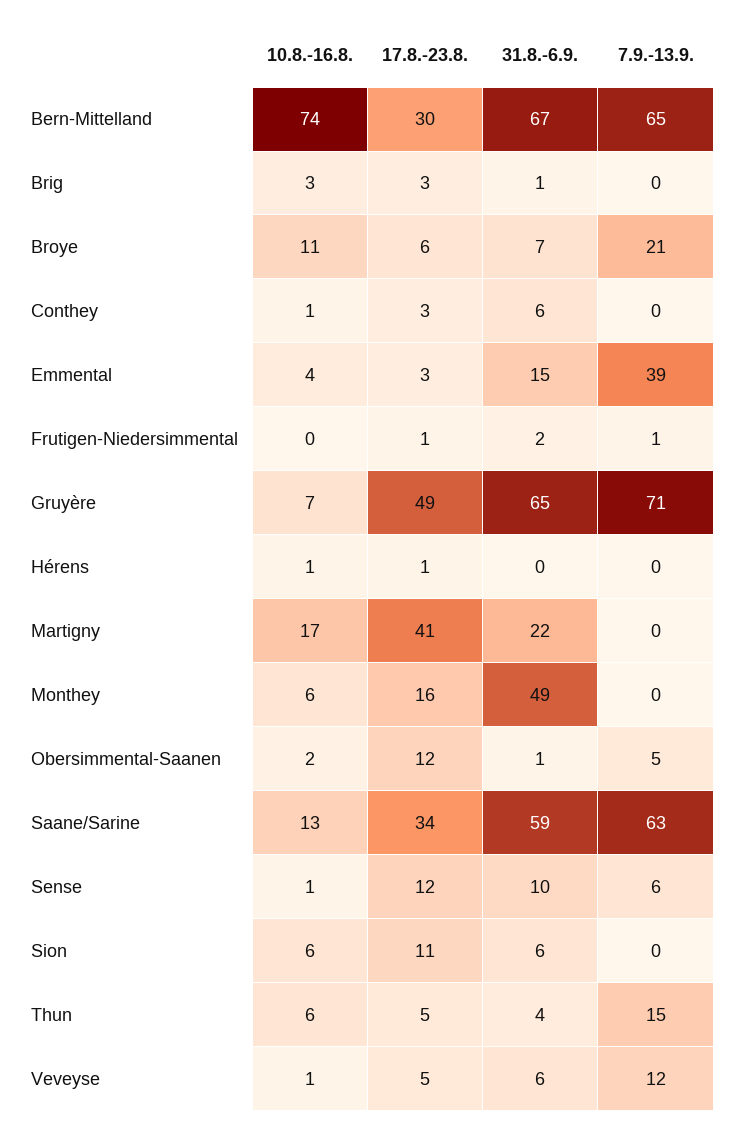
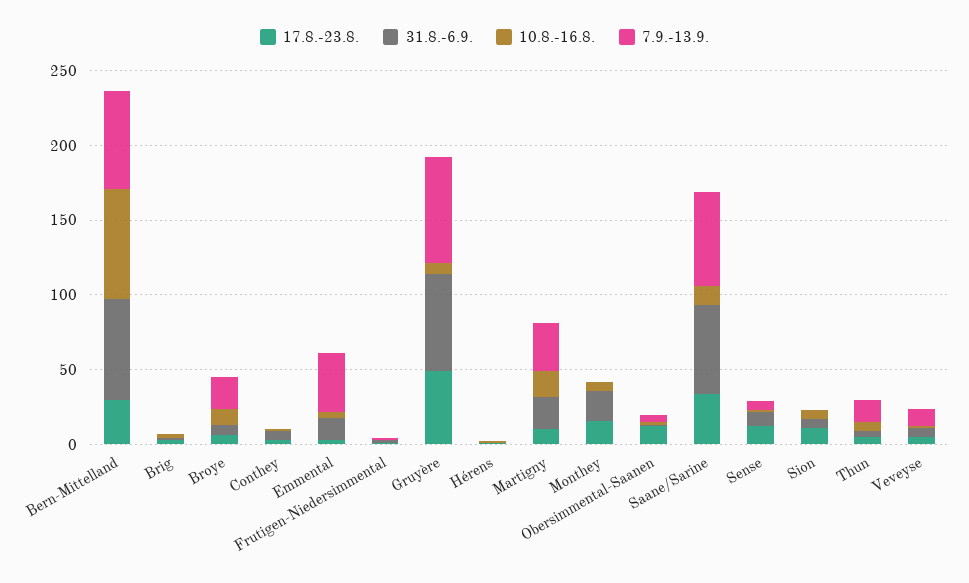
17.8.-23.8., Martigny: 41 -> 10
7.9.-13.9., Martigny: 0 -> 30
31.8.-6.9., Monthey: 49 -> 20

